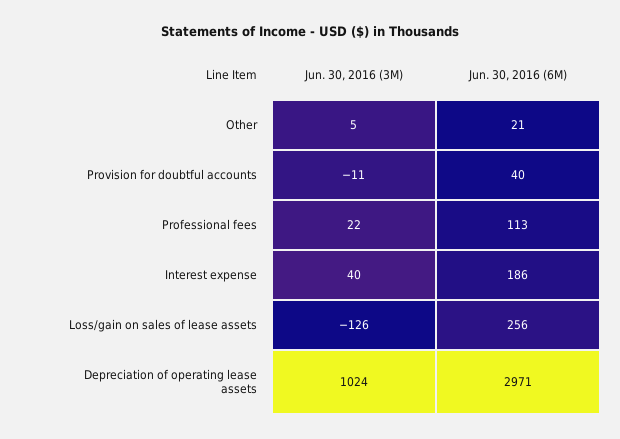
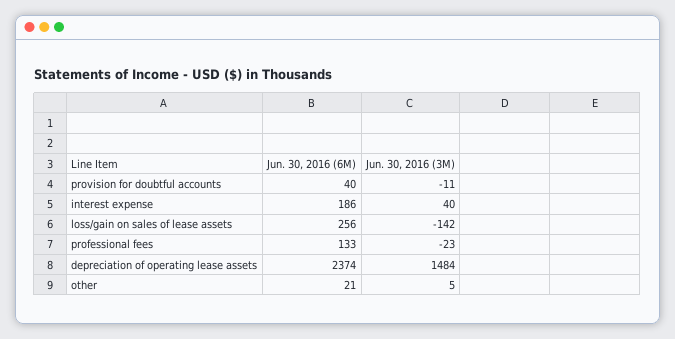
Jun. 30, 2016 (3M), Professional fees: 22 -> -23
Jun. 30, 2016 (6M), Professional fees: 113 -> 133
Jun. 30, 2016 (3M), Loss/gain on sales of lease assets: -126 -> -142
Jun. 30, 2016 (3M), Depreciation of operating lease assets: 1024 -> 1484
Jun. 30, 2016 (6M), Depreciation of operating lease assets: 2971 -> 2374

